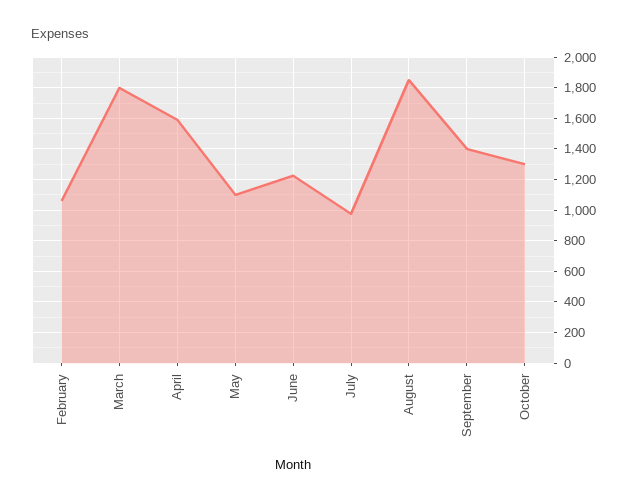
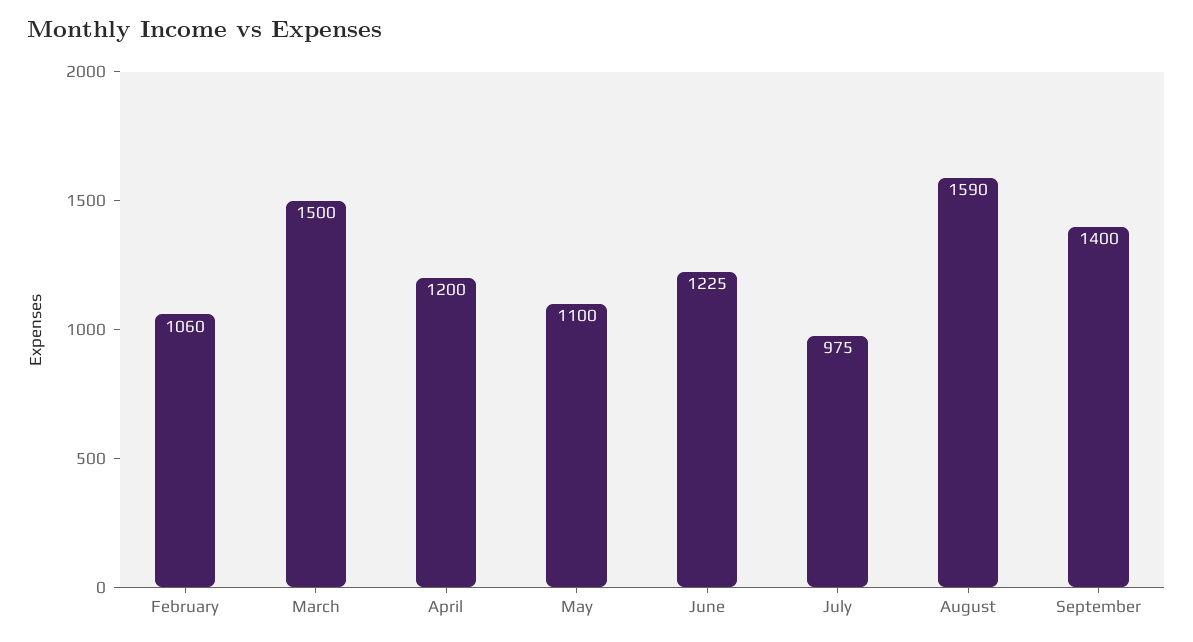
March: 1800 -> 1500
April: 1600 -> 1200
August: 1850 -> 1590
October: 1300 -> none

